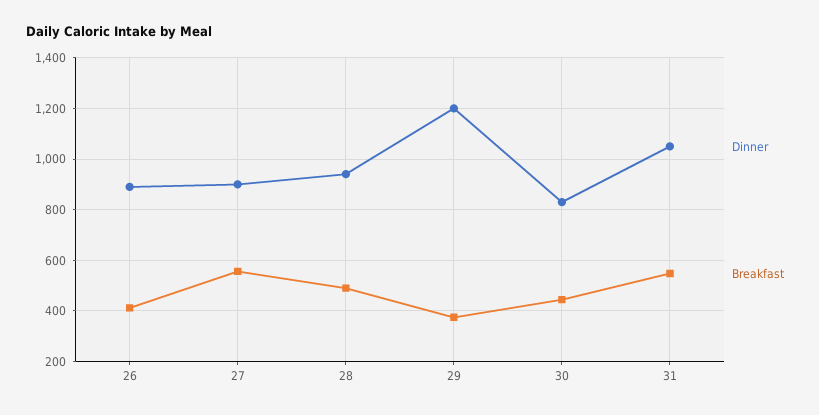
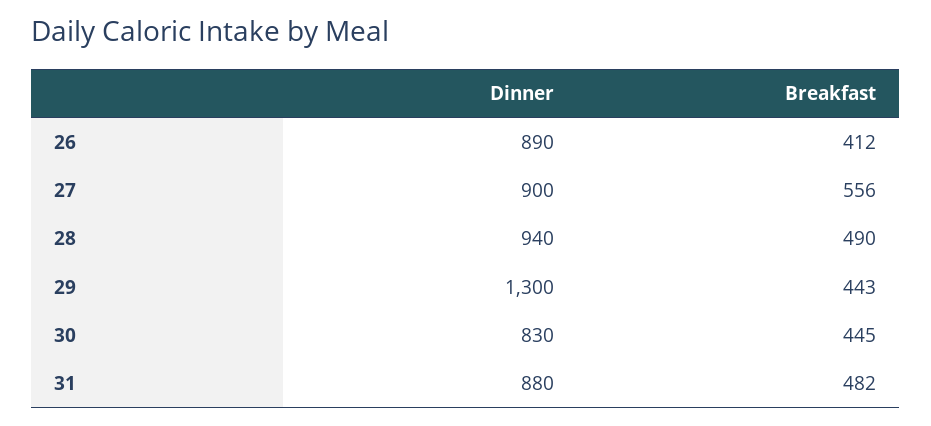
Dinner, 29: 1200 -> 1300
Breakfast, 29: 375 -> 443
Dinner, 31: 1050 -> 880
Breakfast, 31: 550 -> 482

